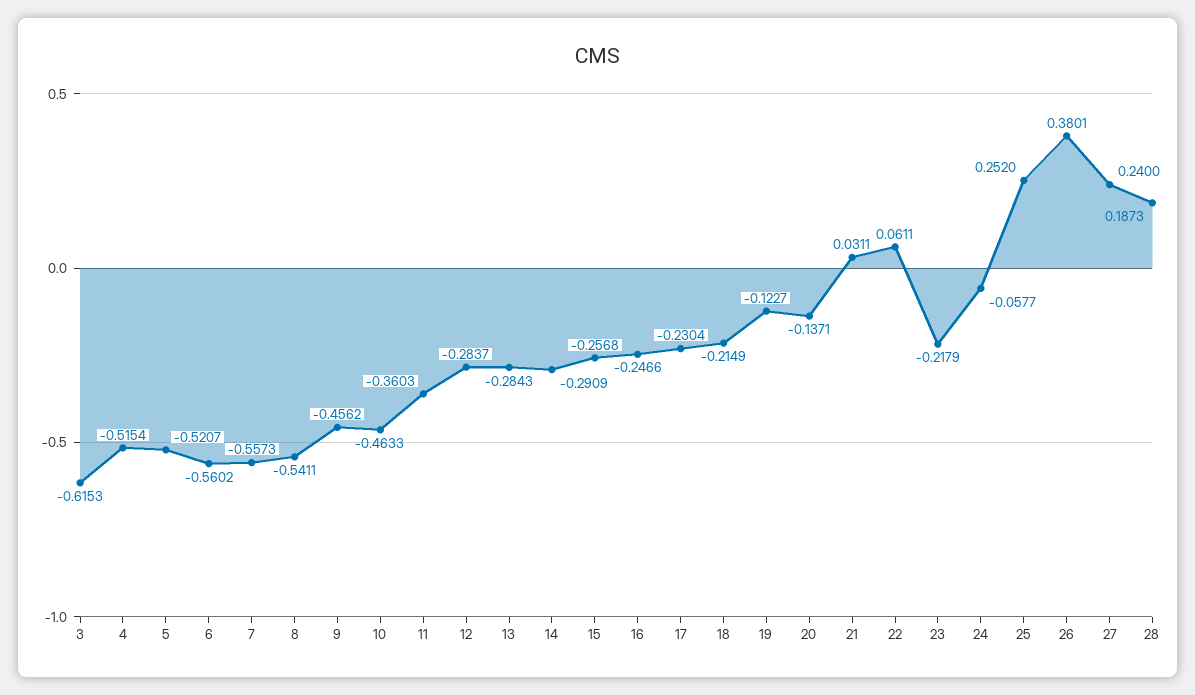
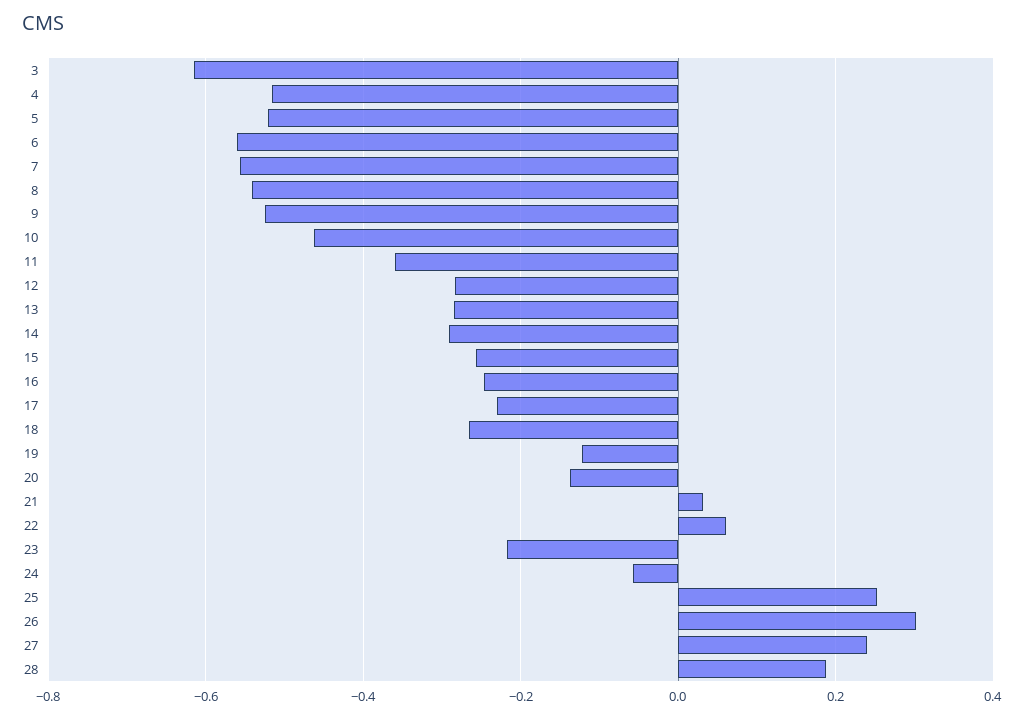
9: -0.4562 -> -0.52
18: -0.2149 -> -0.26
26: 0.3801 -> 0.3

